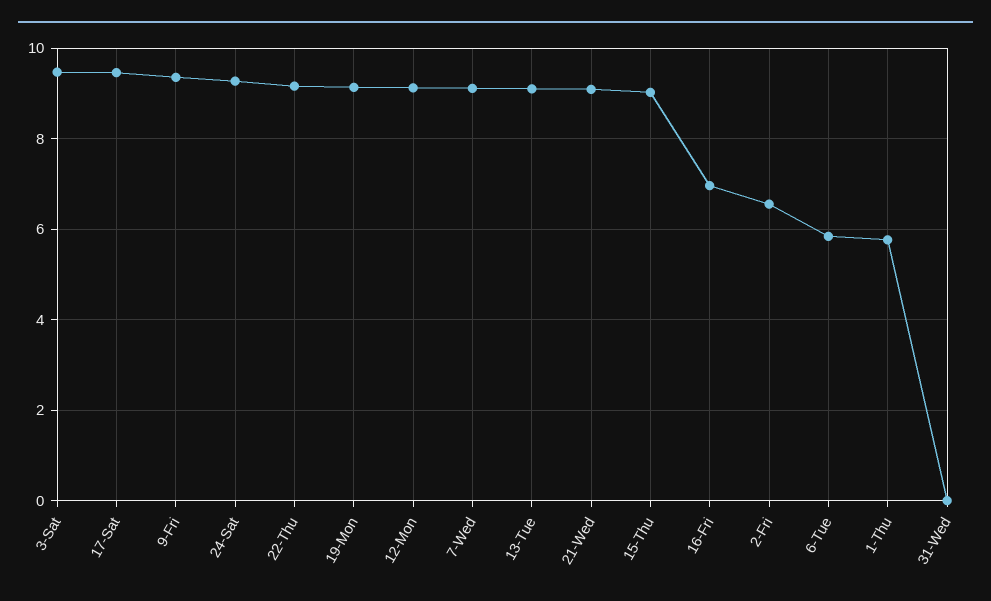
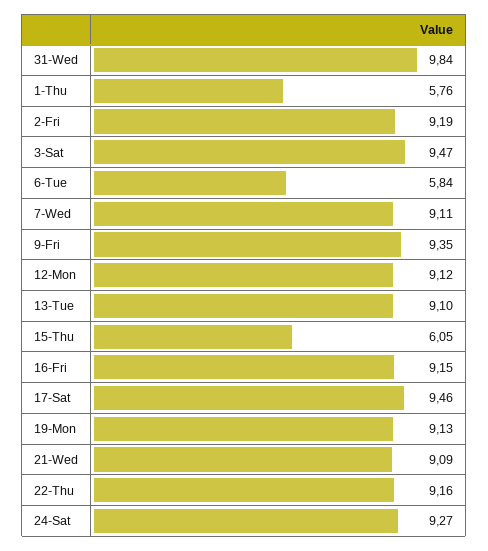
15-Thu: 9 -> 6.05
16-Fri: 7 -> 9.15
2-Fri: 6.6 -> 9.19
31-Wed: 0 -> 9.84

